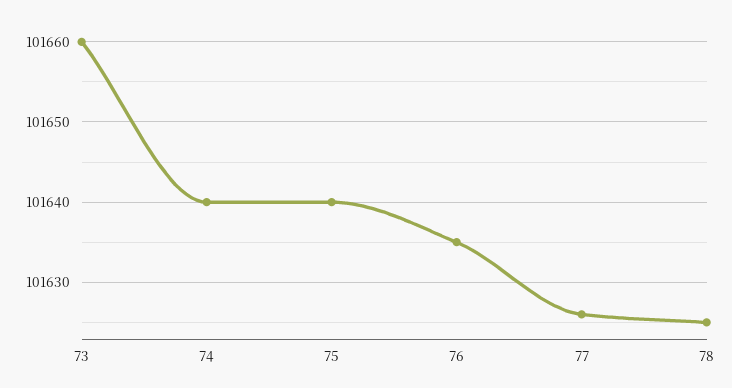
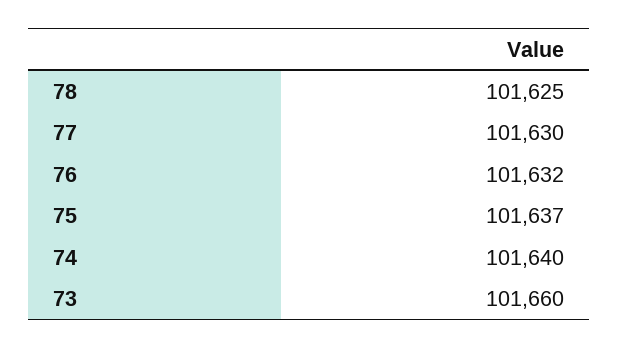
75: 101640 -> 101637
76: 101635 -> 101632
77: 101626 -> 101630

